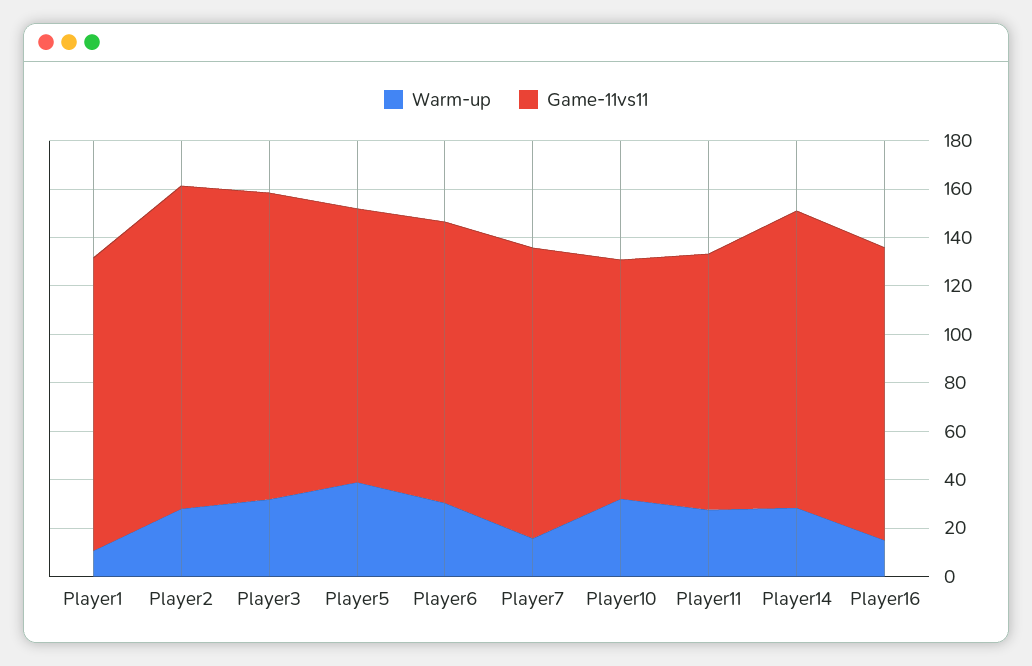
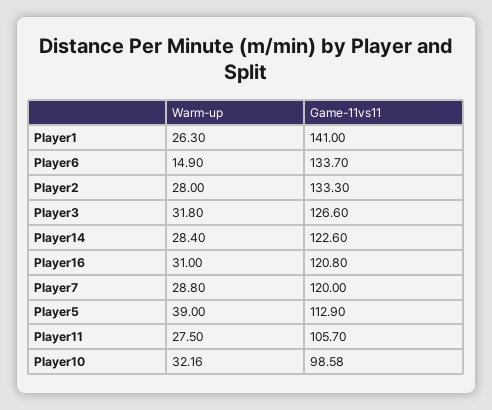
Warm-up, Player1: 10 -> 26.3
Game-11vs11, Player1: 120 -> 141
Warm-up, Player6: 30 -> 14.9
Game-11vs11, Player6: 115 -> 133.7
Warm-up, Player7: 15 -> 28.8
Warm-up, Player16: 15 -> 31

